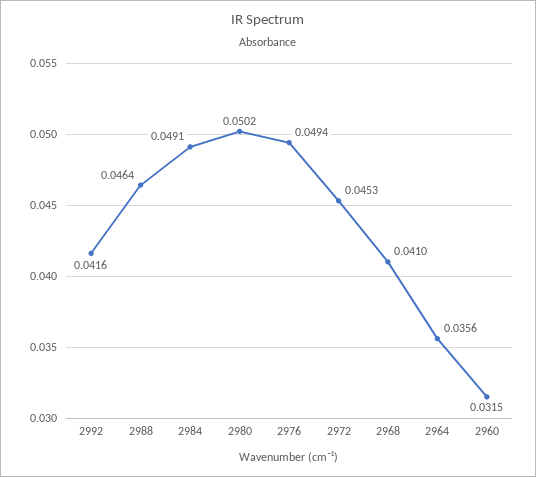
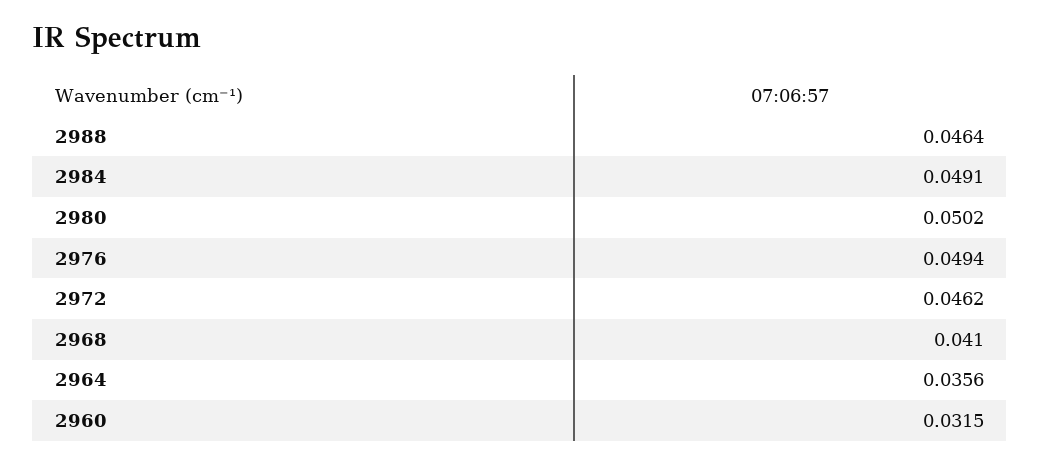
2992: 0.0416 -> none
2972: 0.0453 -> 0.0462

